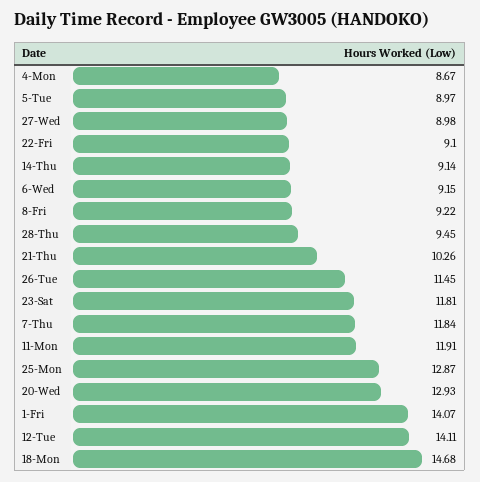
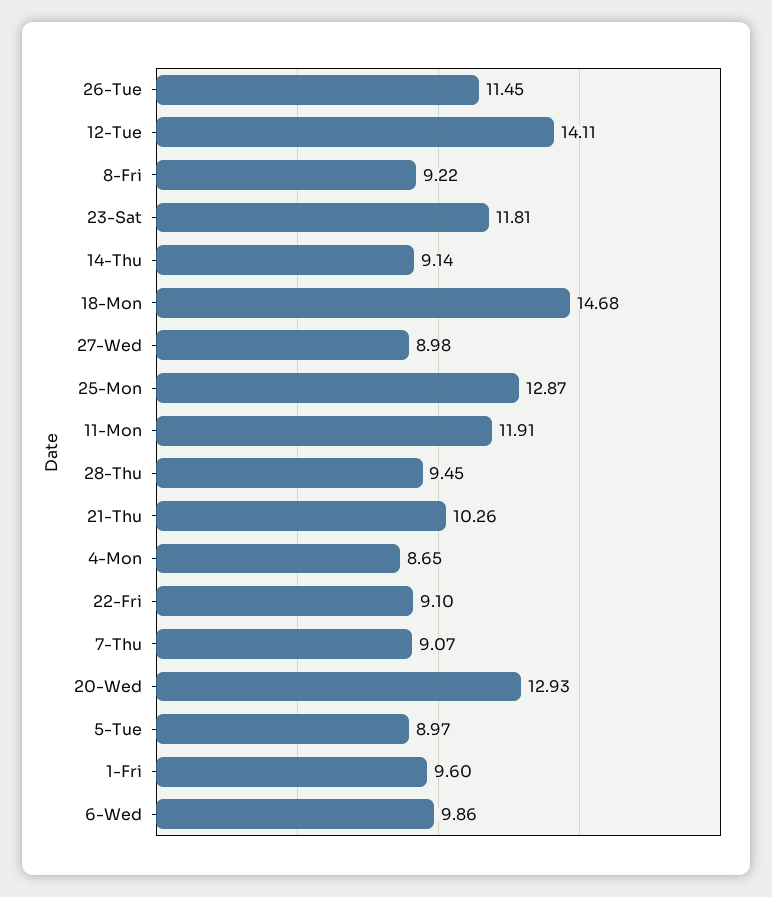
4-Mon: 8.67 -> 8.65
6-Wed: 9.15 -> 9.86
7-Thu: 11.84 -> 9.07
1-Fri: 14.07 -> 9.6

